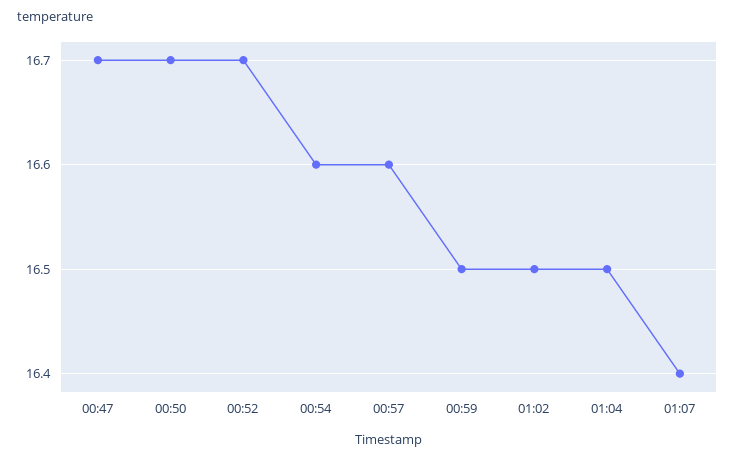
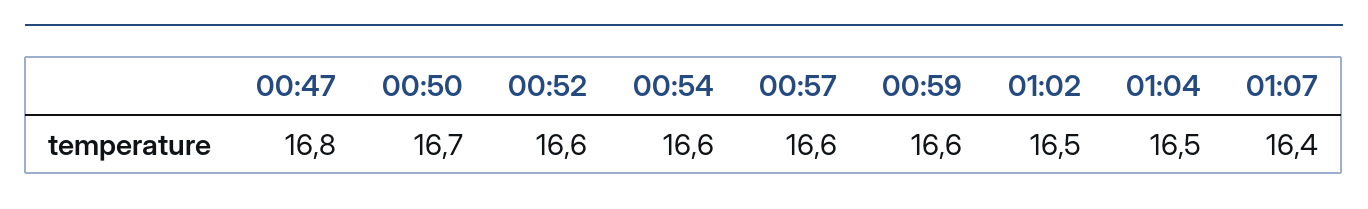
00:47: 16.7 -> 16.8
00:52: 16.7 -> 16.6
00:59: 16.5 -> 16.6

